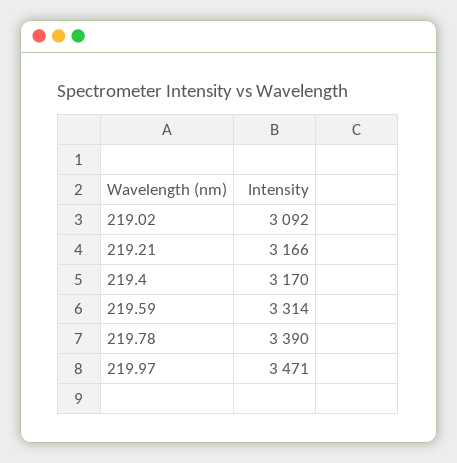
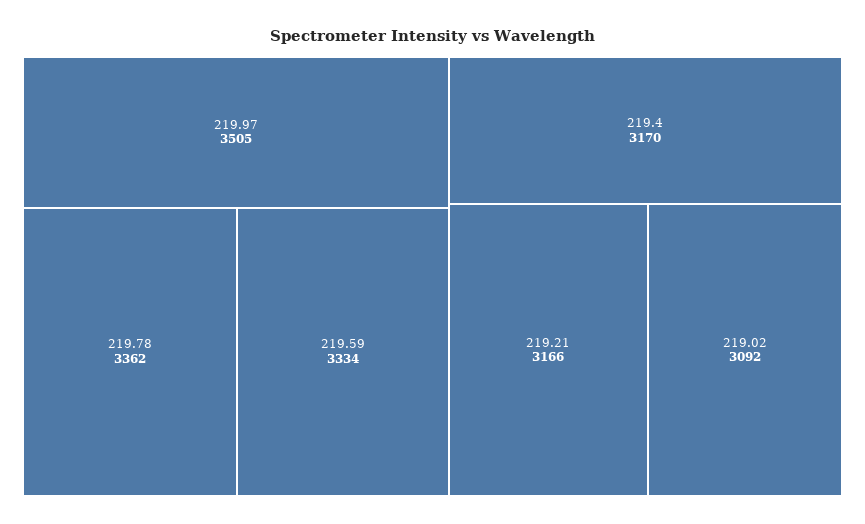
219.59: 3314 -> 3334
219.78: 3390 -> 3362
219.97: 3471 -> 3505

